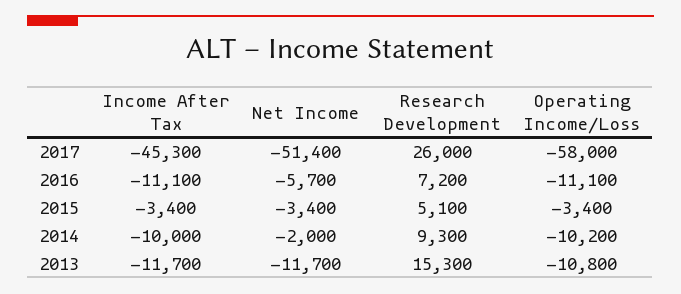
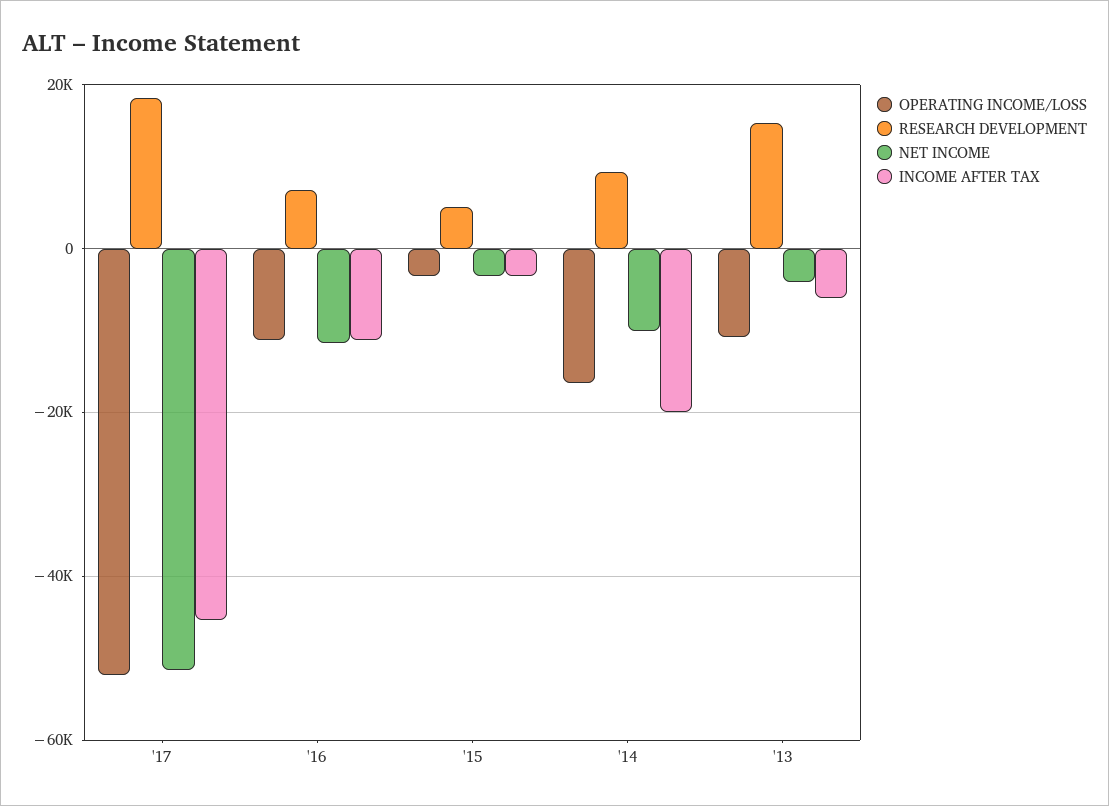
Research Development, 2017: 26000 -> 18000
Operating Income/Loss, 2017: -58000 -> -52000
Net Income, 2016: -5700 -> -12000
Income After Tax, 2014: -10000 -> -20000
Net Income, 2014: -2000 -> -10000
Operating Income/Loss, 2014: -10200 -> -16000
Income After Tax, 2013: -11700 -> -6000
Net Income, 2013: -11700 -> -4000

